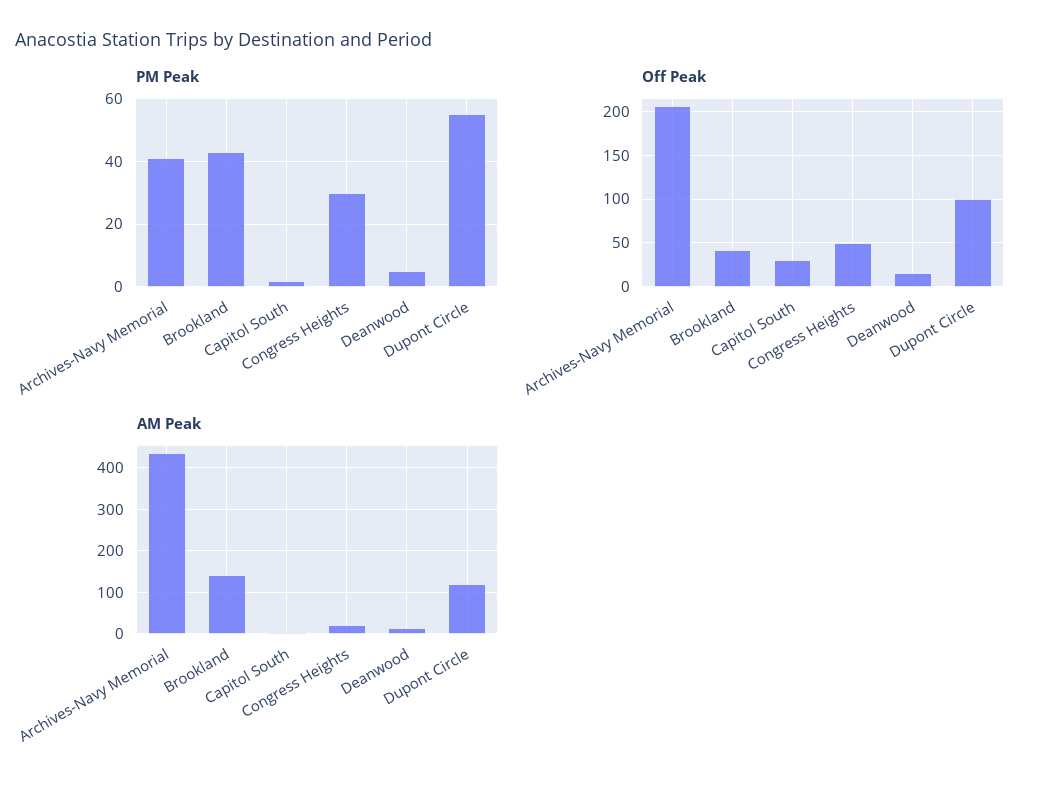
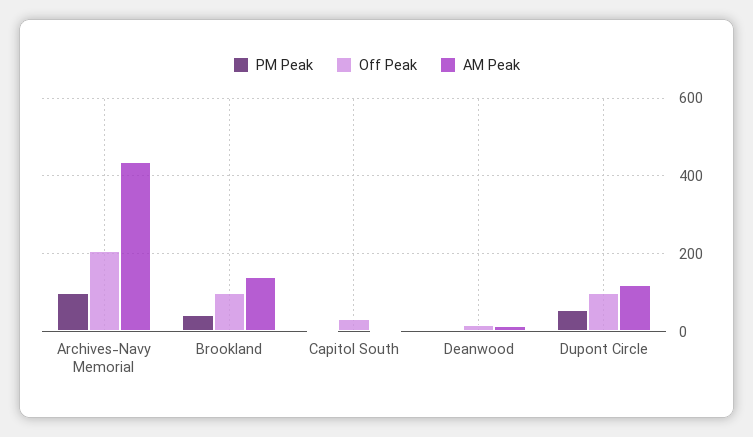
PM Peak, Archives-Navy Memorial: 40 -> 100
PM Peak, Congress Heights: 30 -> none
Off Peak, Brookland: 40 -> 100
Off Peak, Congress Heights: 50 -> none
AM Peak, Congress Heights: 20 -> none

